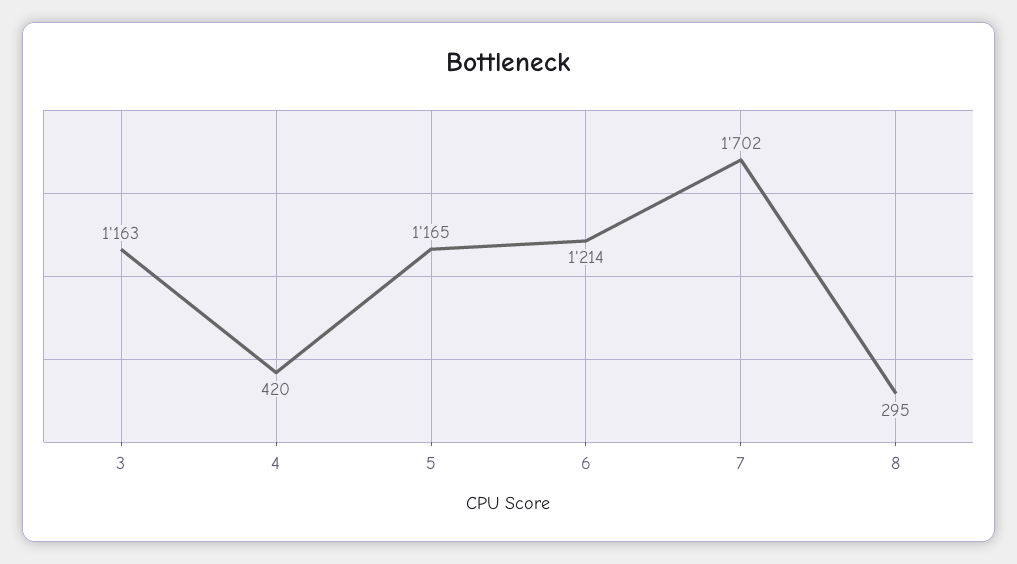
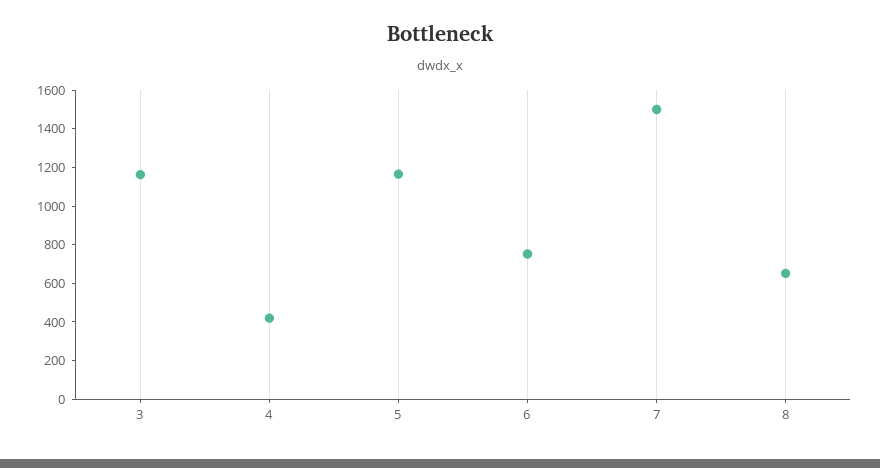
6: 1214 -> 750
7: 1702 -> 1500
8: 295 -> 650

